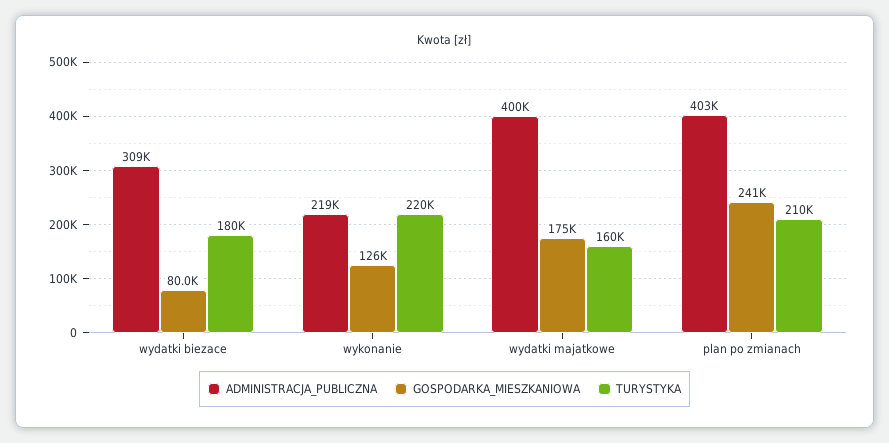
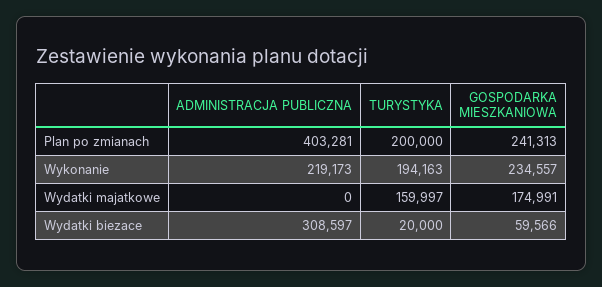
GOSPODARKA_MIESZKANIOWA, wydatki biezace: 80000 -> 59566
TURYSTYKA, wydatki biezace: 180000 -> 20000
GOSPODARKA_MIESZKANIOWA, wykonanie: 126000 -> 234557
TURYSTYKA, wykonanie: 220000 -> 194163
ADMINISTRACJA_PUBLICZNA, wydatki majatkowe: 400000 -> 0
TURYSTYKA, plan po zmianach: 210000 -> 200000

